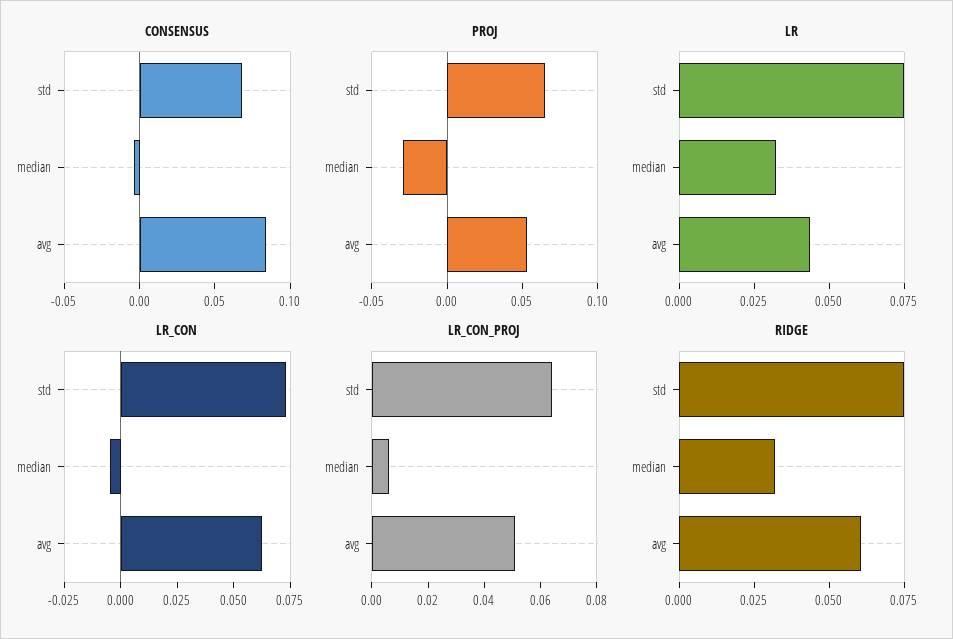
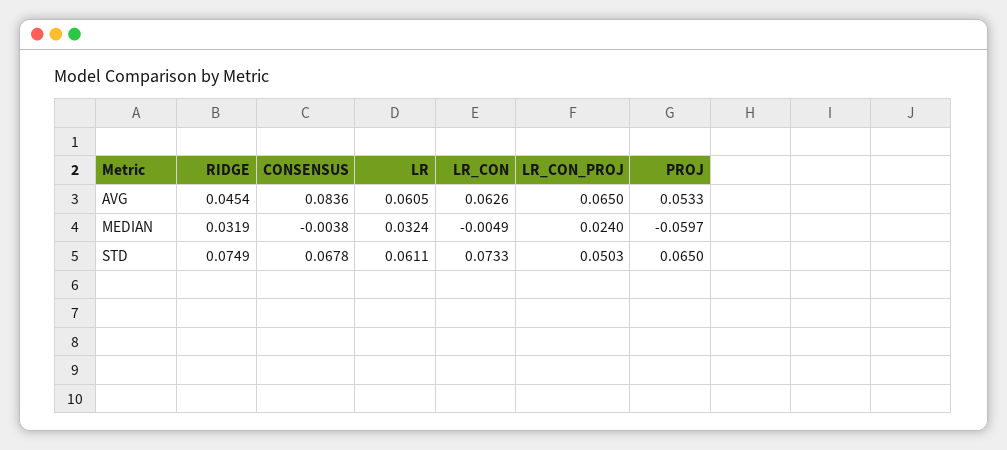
PROJ, median: -0.03 -> -0.0597
LR, std: 0.075 -> 0.0611
LR, avg: 0.045 -> 0.0605
LR_CON_PROJ, std: 0.065 -> 0.0503
LR_CON_PROJ, median: 0.005 -> 0.024
LR_CON_PROJ, avg: 0.05 -> 0.065
RIDGE, avg: 0.06 -> 0.0454

